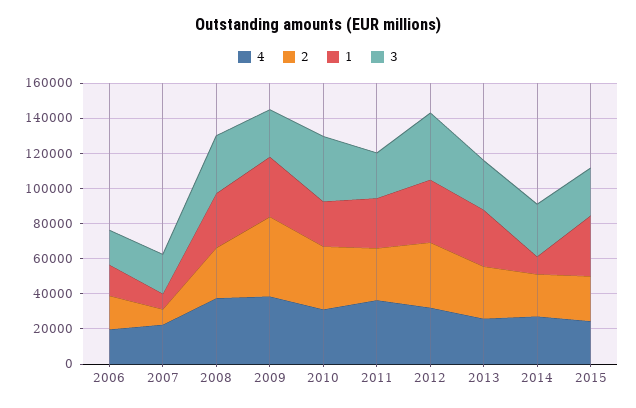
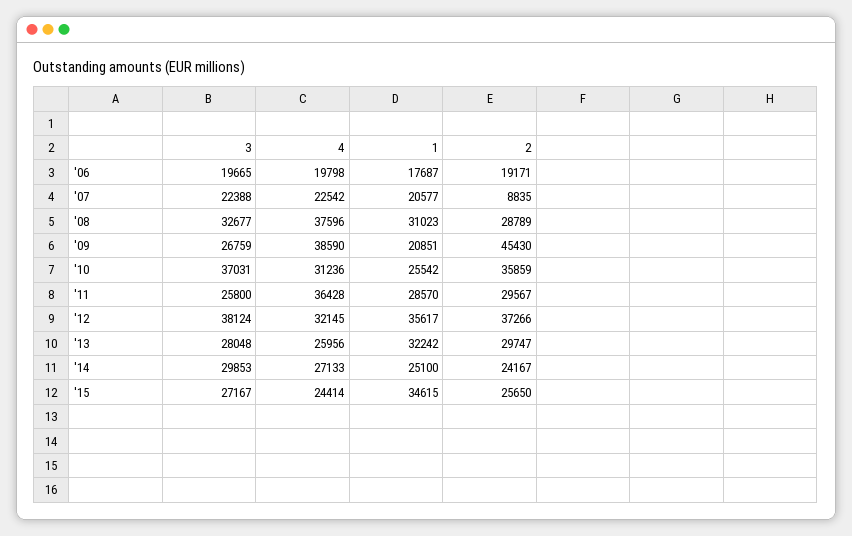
1, 2007: 10000 -> 20577
1, 2009: 35000 -> 20851
1, 2014: 10000 -> 25100

